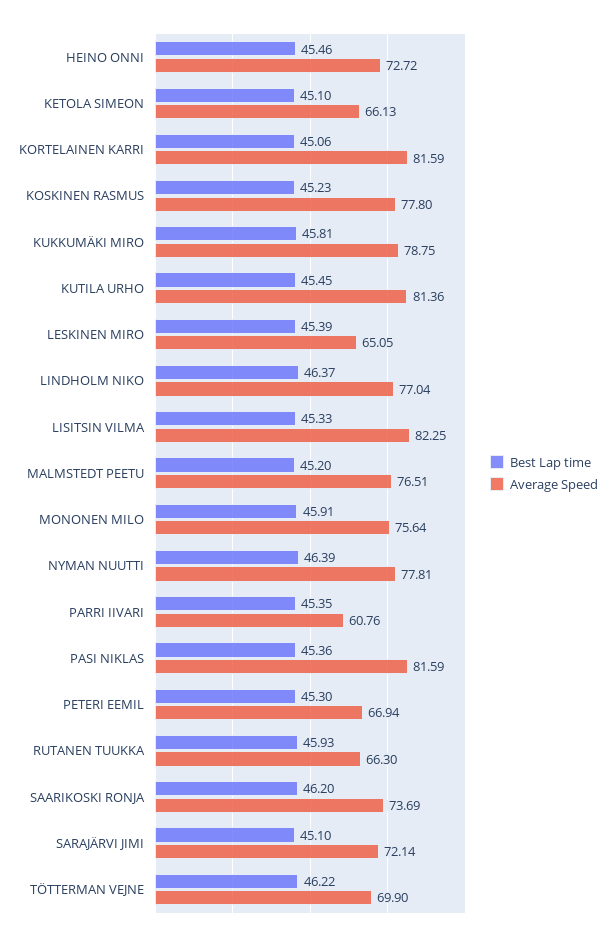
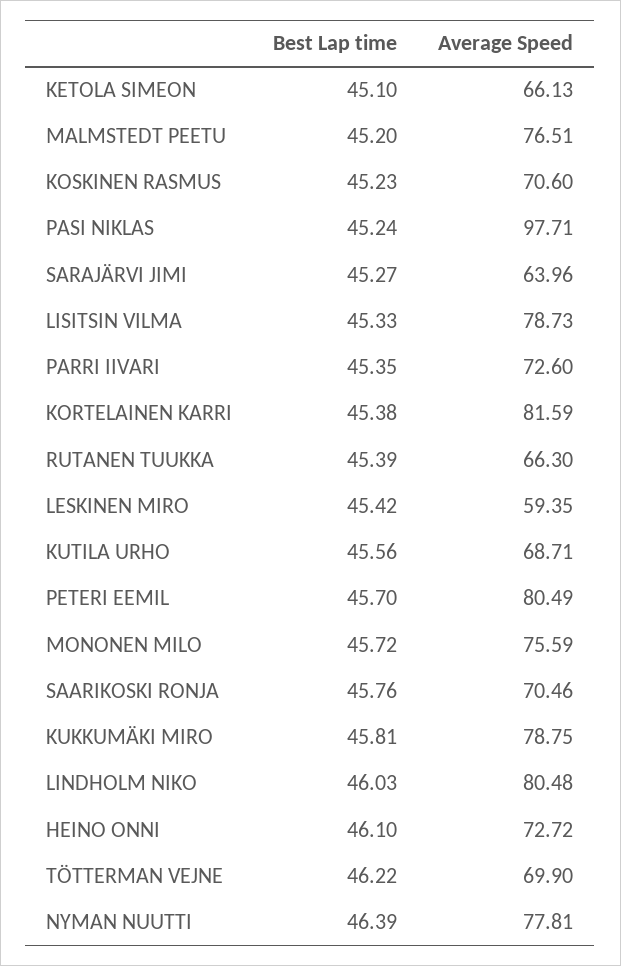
Best Lap time, HEINO ONNI: 45.46 -> 46.1
Best Lap time, KORTELAINEN KARRI: 45.06 -> 45.38
Average Speed, KOSKINEN RASMUS: 77.8 -> 70.6
Best Lap time, KUTILA URHO: 45.45 -> 45.56
Average Speed, KUTILA URHO: 81.36 -> 68.71
Best Lap time, LESKINEN MIRO: 45.39 -> 45.42
Average Speed, LESKINEN MIRO: 65.05 -> 59.35
Best Lap time, LINDHOLM NIKO: 46.37 -> 46.03
Average Speed, LINDHOLM NIKO: 77.04 -> 80.48
Average Speed, LISITSIN VILMA: 82.25 -> 78.73
Best Lap time, MONONEN MILO: 45.91 -> 45.72
Average Speed, MONONEN MILO: 75.64 -> 75.59
Average Speed, PARRI IIVARI: 60.76 -> 72.6
Best Lap time, PASI NIKLAS: 45.36 -> 45.24
Average Speed, PASI NIKLAS: 81.59 -> 97.71
Best Lap time, PETERI EEMIL: 45.3 -> 45.7
Average Speed, PETERI EEMIL: 66.94 -> 80.49
Best Lap time, RUTANEN TUUKKA: 45.93 -> 45.39
Best Lap time, SAARIKOSKI RONJA: 46.2 -> 45.76
Average Speed, SAARIKOSKI RONJA: 73.69 -> 70.46
Best Lap time, SARAJÄRVI JIMI: 45.1 -> 45.27
Average Speed, SARAJÄRVI JIMI: 72.14 -> 63.96

